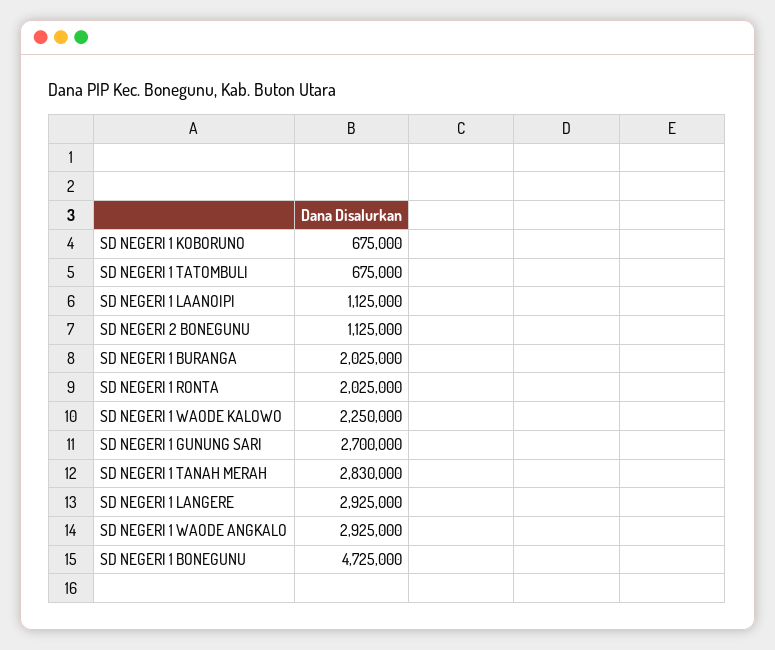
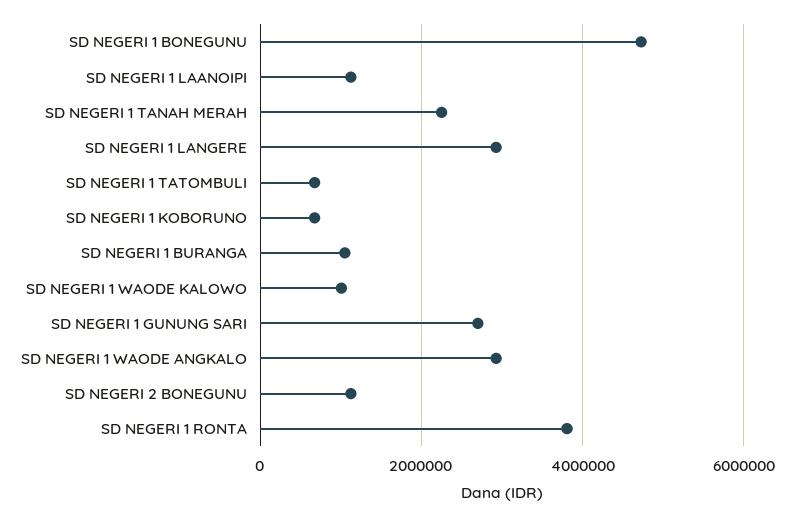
SD NEGERI 1 BURANGA: 2025000 -> 1000000
SD NEGERI 1 RONTA: 2025000 -> 3800000
SD NEGERI 1 WAODE KALOWO: 2250000 -> 1000000
SD NEGERI 1 TANAH MERAH: 2830000 -> 2200000

